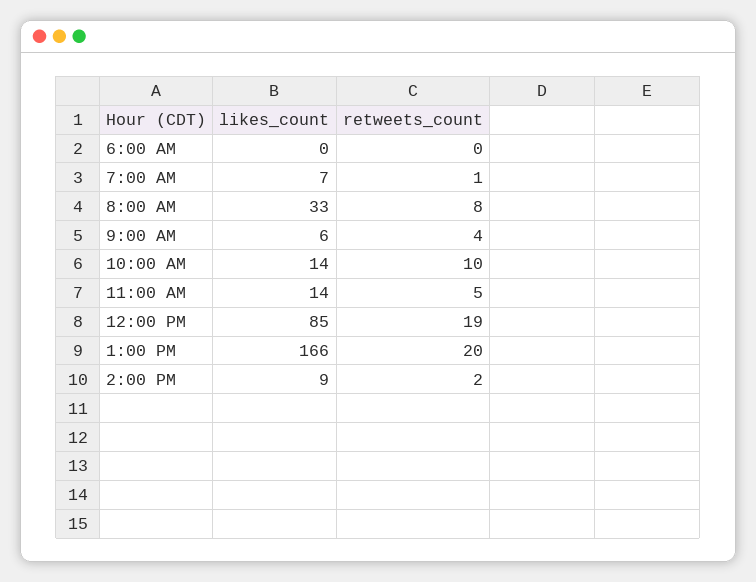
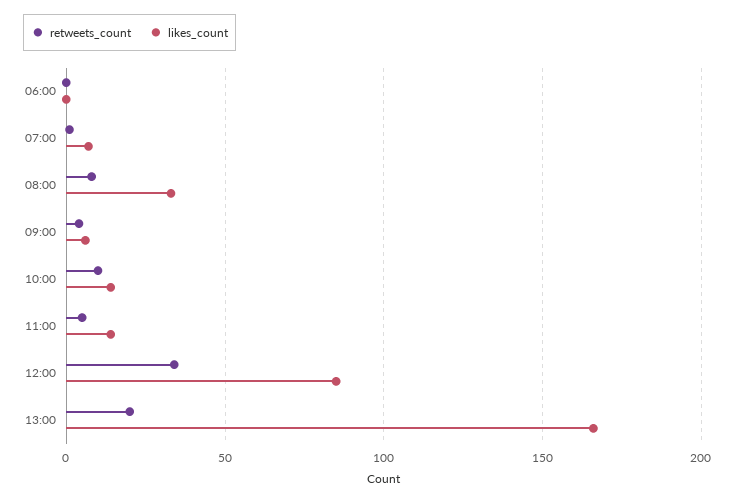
retweets_count, 12:00 PM: 19 -> 35
likes_count, 2:00 PM: 9 -> none
retweets_count, 2:00 PM: 2 -> none

